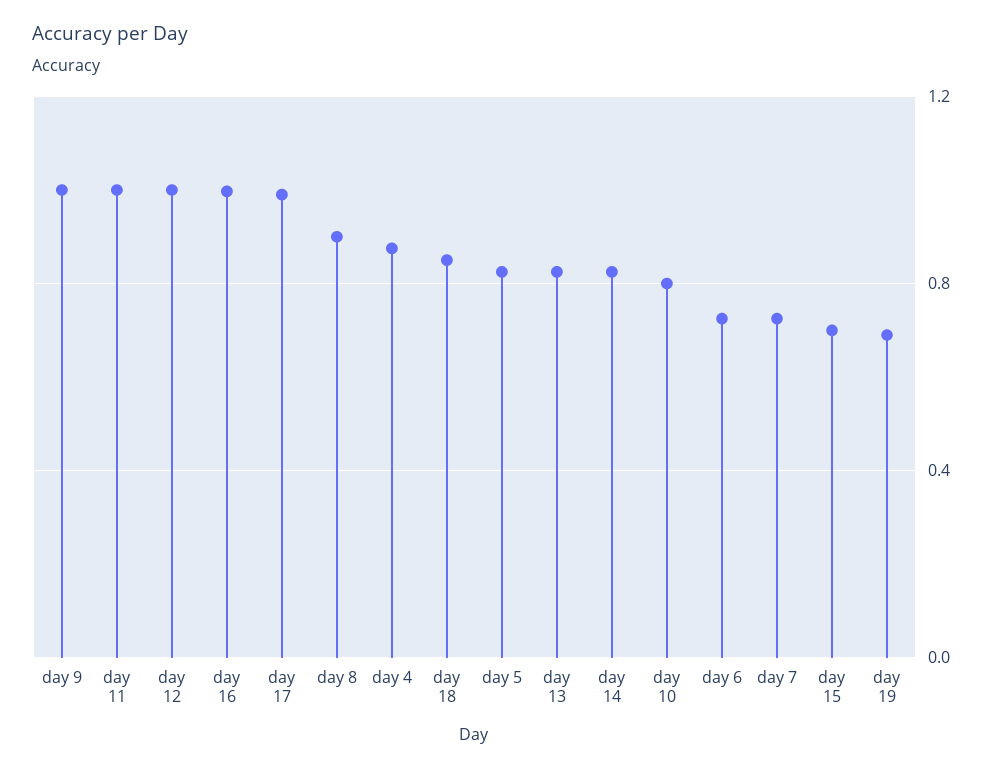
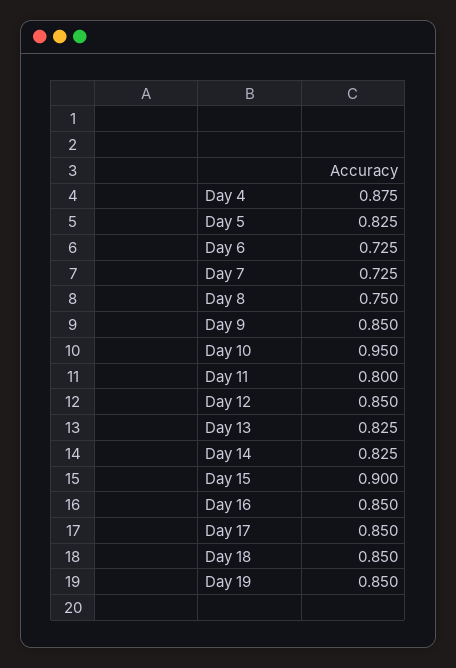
day 9: 1 -> 0.85
day 11: 1 -> 0.8
day 12: 1 -> 0.85
day 16: 1 -> 0.85
day 17: 1 -> 0.85
day 8: 0.9 -> 0.75
day 10: 0.8 -> 0.95
day 15: 0.7 -> 0.9
day 19: 0.7 -> 0.85

